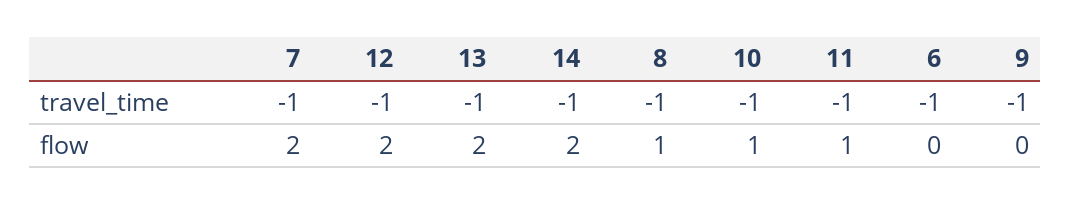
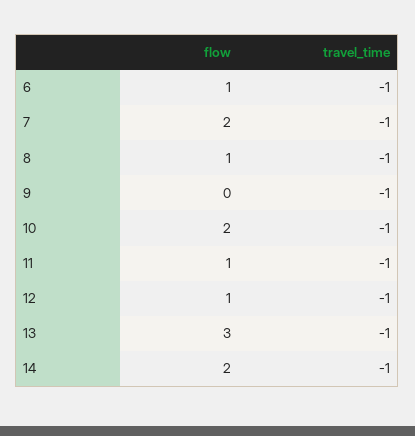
12, flow: 2 -> 1
13, flow: 2 -> 3
10, flow: 1 -> 2
6, flow: 0 -> 1

